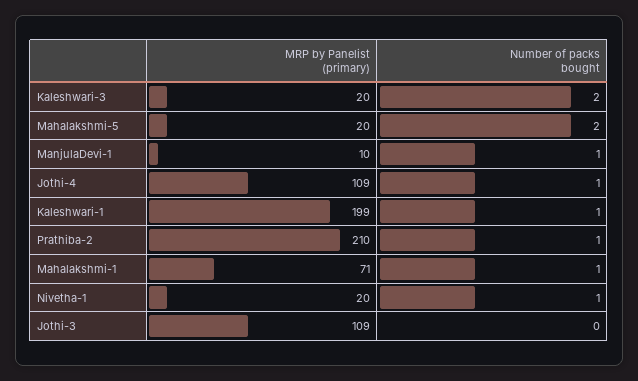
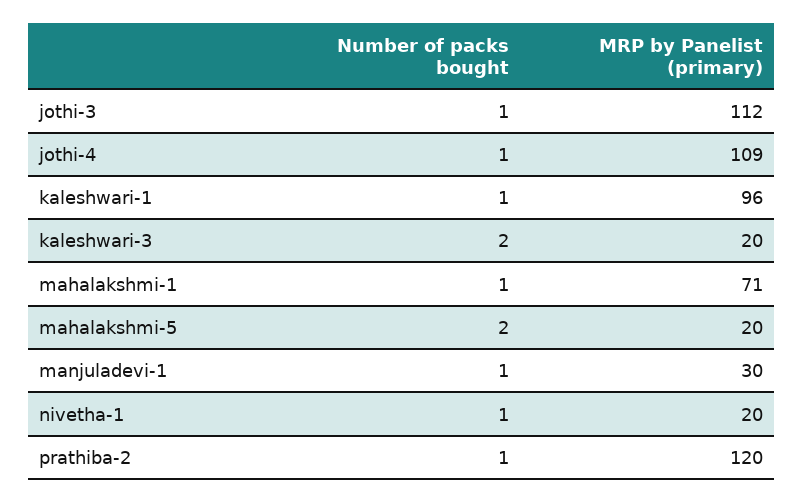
MRP by Panelist (primary), ManjulaDevi-1: 10 -> 30
MRP by Panelist (primary), Kaleshwari-1: 199 -> 96
MRP by Panelist (primary), Prathiba-2: 210 -> 120
MRP by Panelist (primary), Jothi-3: 109 -> 112
Number of packs bought, Jothi-3: 0 -> 1

